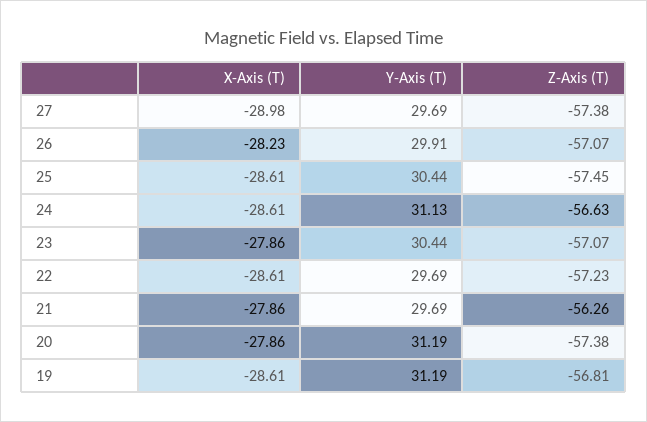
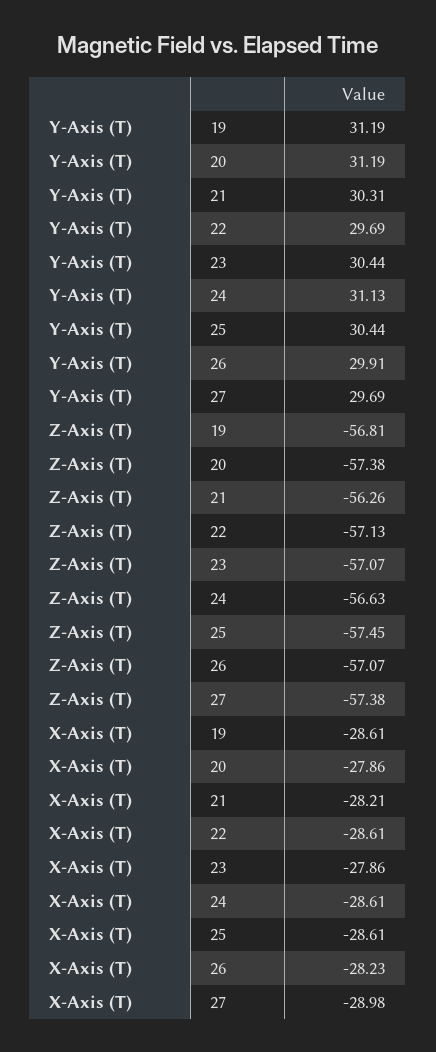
Z-Axis (T), 22: -57.23 -> -57.13
X-Axis (T), 21: -27.86 -> -28.21
Y-Axis (T), 21: 29.69 -> 30.31

